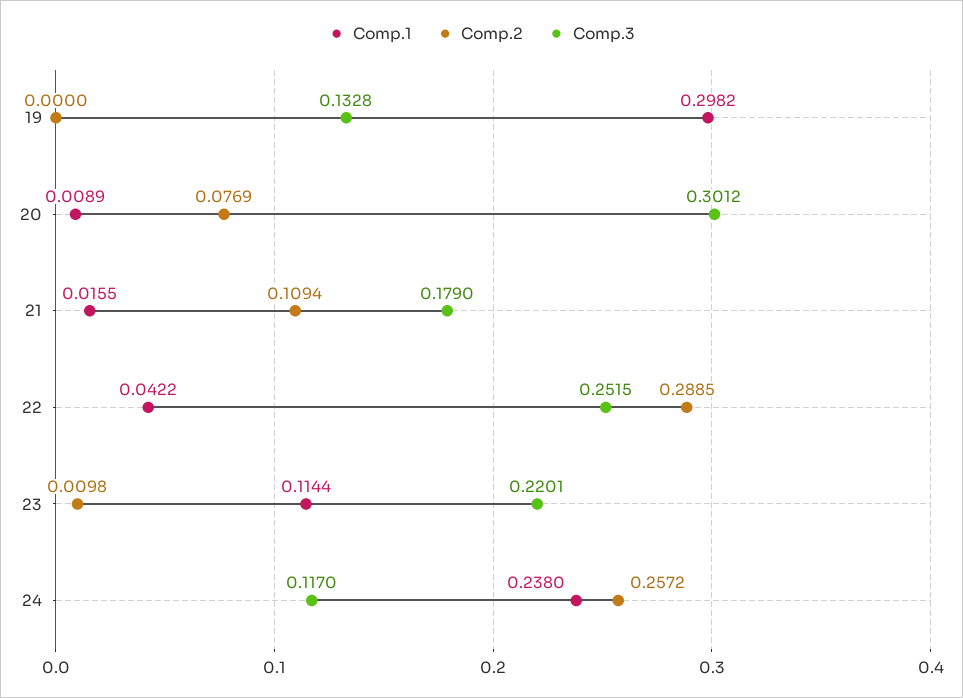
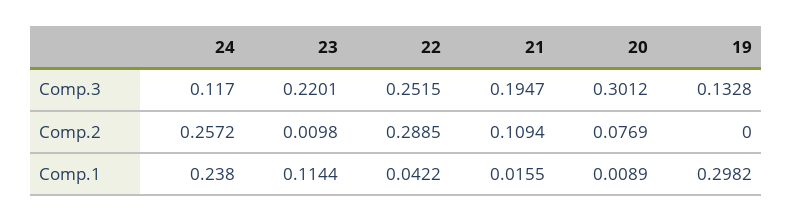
Comp.3, 21: 0.179 -> 0.1947

